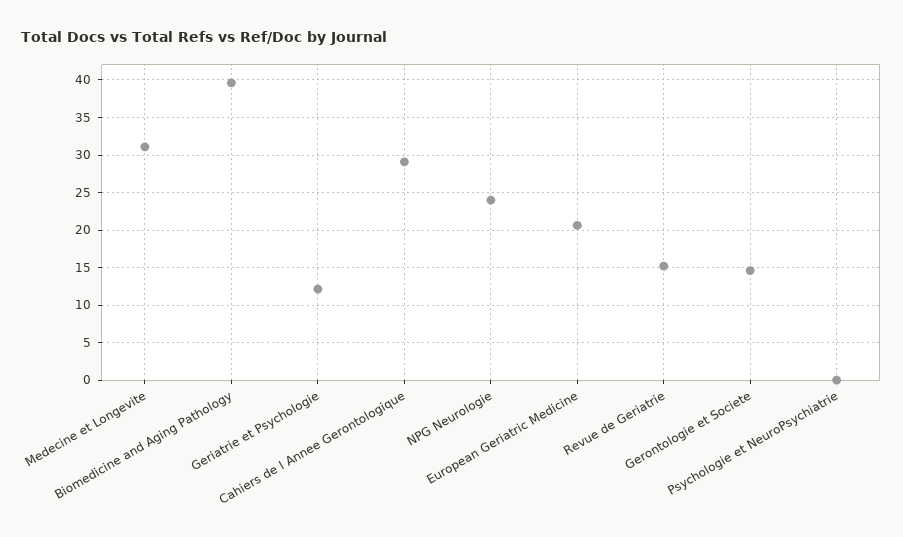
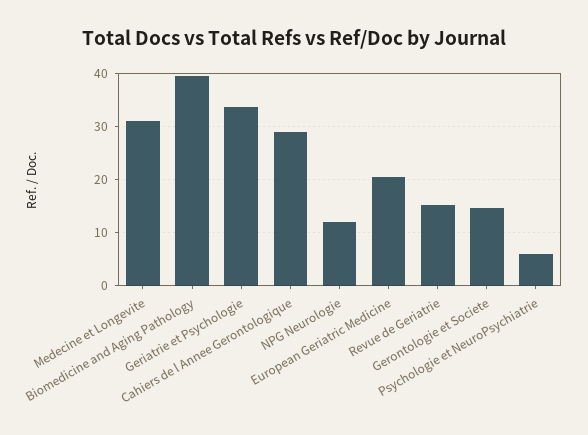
Geriatrie et Psychologie: 12 -> 34
NPG Neurologie: 24 -> 12
Psychologie et NeuroPsychiatrie: 0 -> 6

